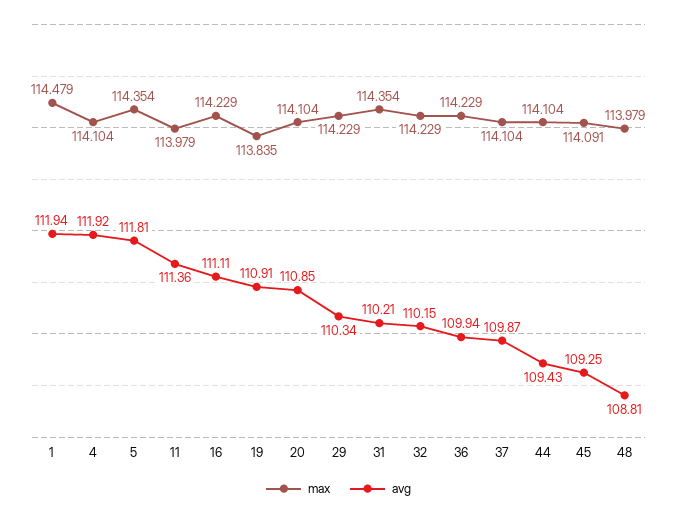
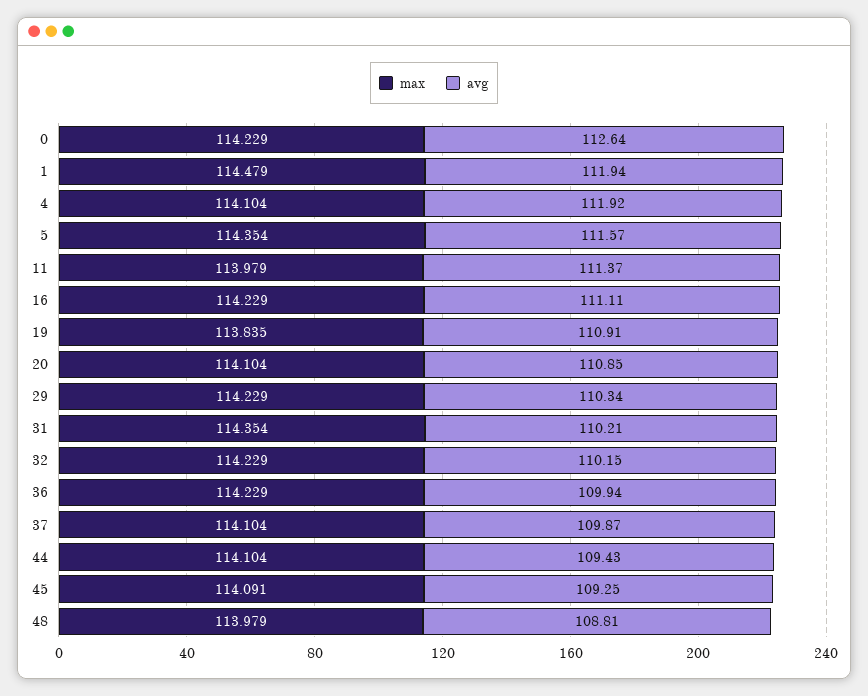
avg, 5: 111.81 -> 111.57
avg, 11: 111.36 -> 111.37
max, 0: none -> 114.229
avg, 0: none -> 112.64

